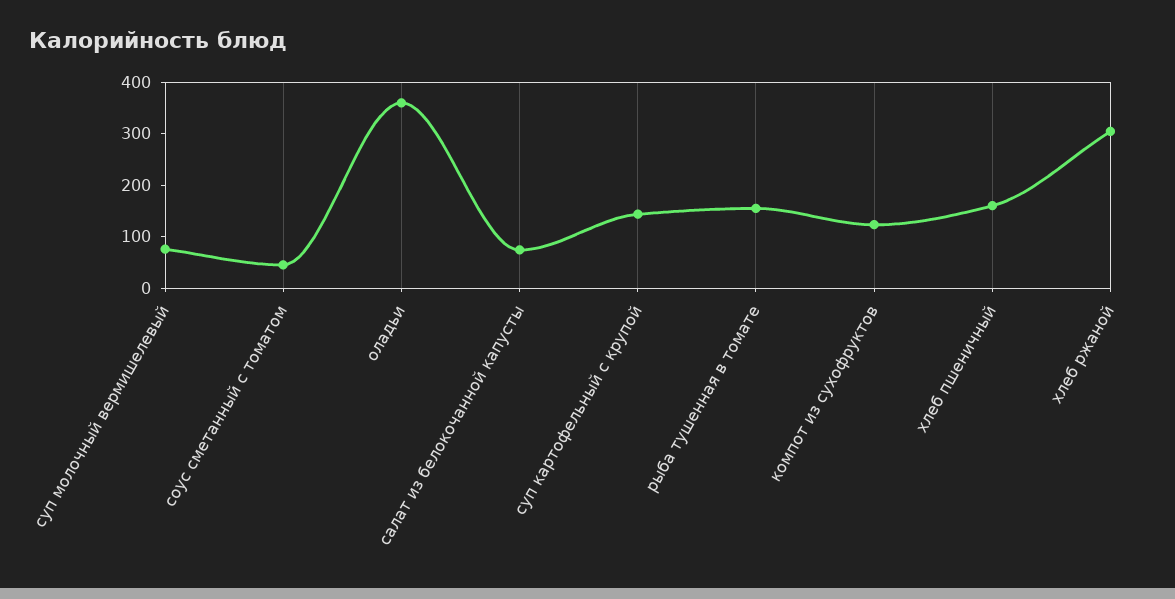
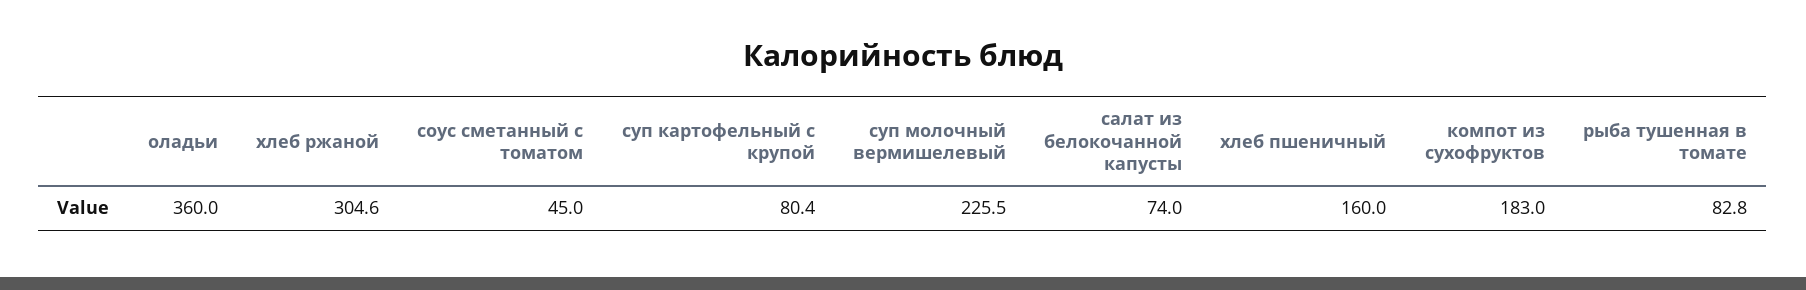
суп молочный вермишелевый: 80 -> 225.5
суп картофельный с крупой: 140 -> 80.4
рыба тушенная в томате: 160 -> 82.8
компот из сухофруктов: 120 -> 183

